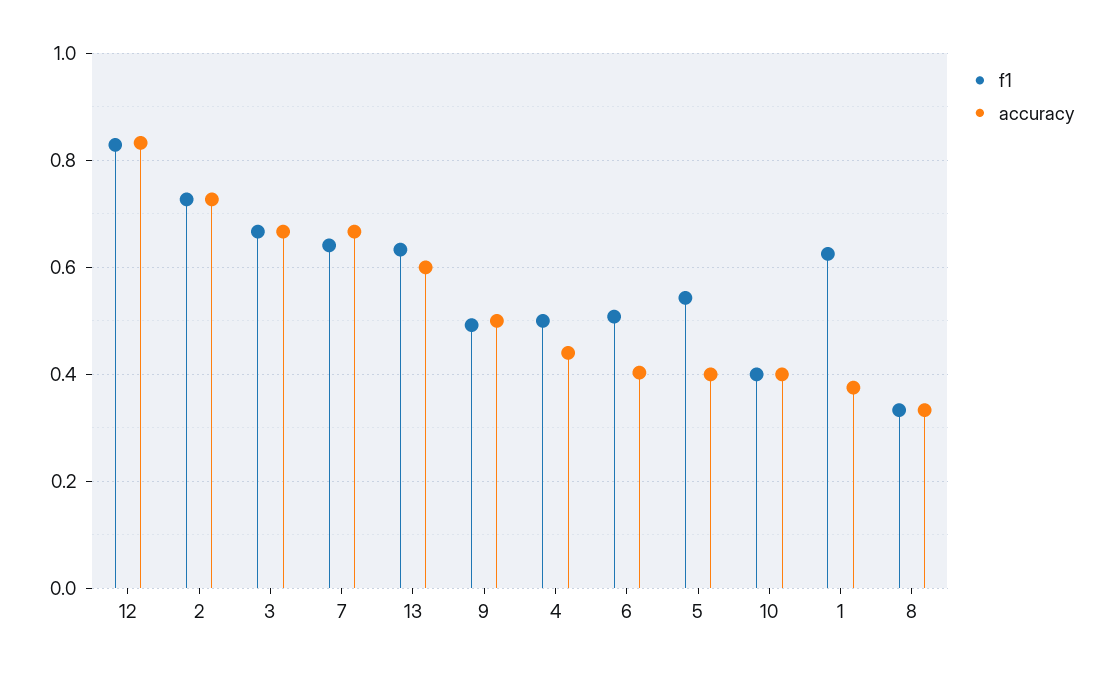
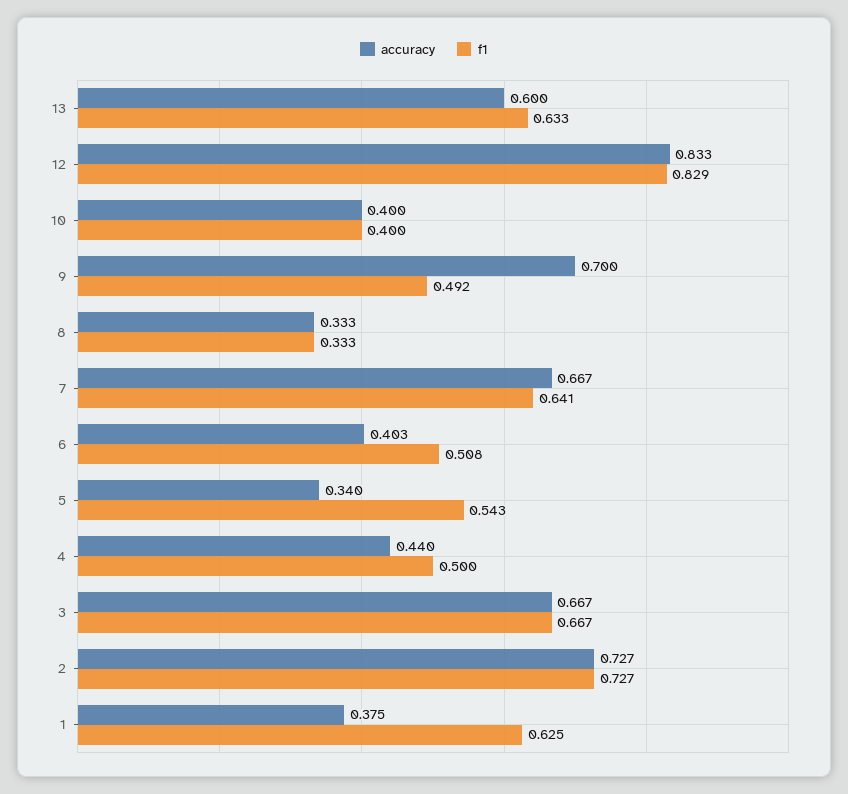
accuracy, 9: 0.5 -> 0.7
accuracy, 5: 0.4 -> 0.34

